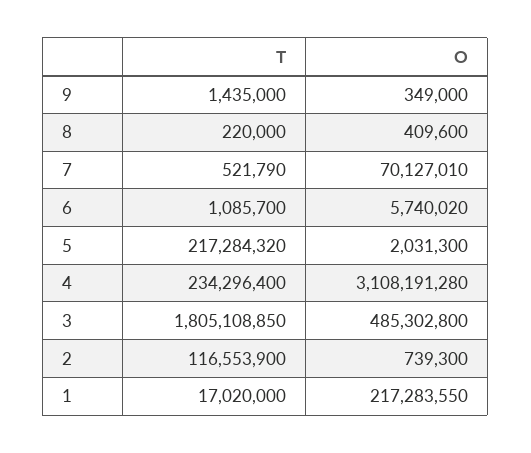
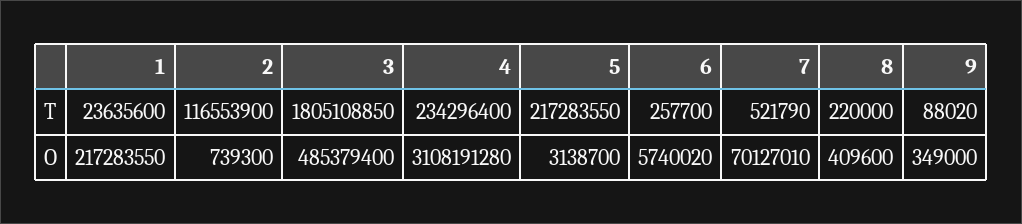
T, 9: 1435000 -> 88020
T, 6: 1085700 -> 257700
T, 5: 217284320 -> 217283550
O, 5: 2031300 -> 3138700
O, 3: 485302800 -> 485379400
T, 1: 17020000 -> 23635600

